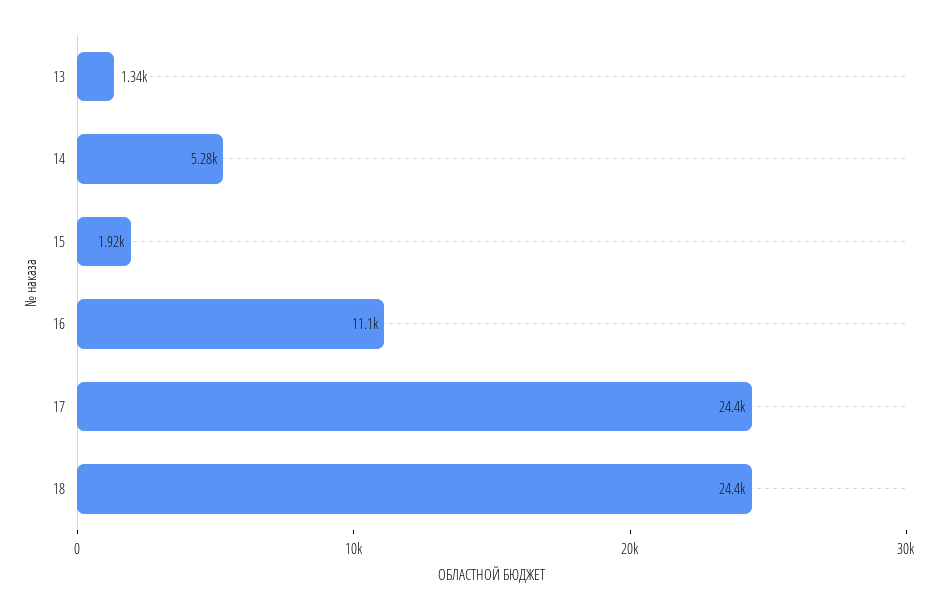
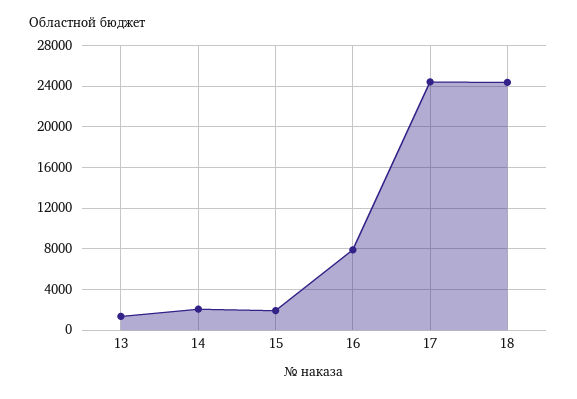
14: 5280 -> 2000
16: 11100 -> 8000

